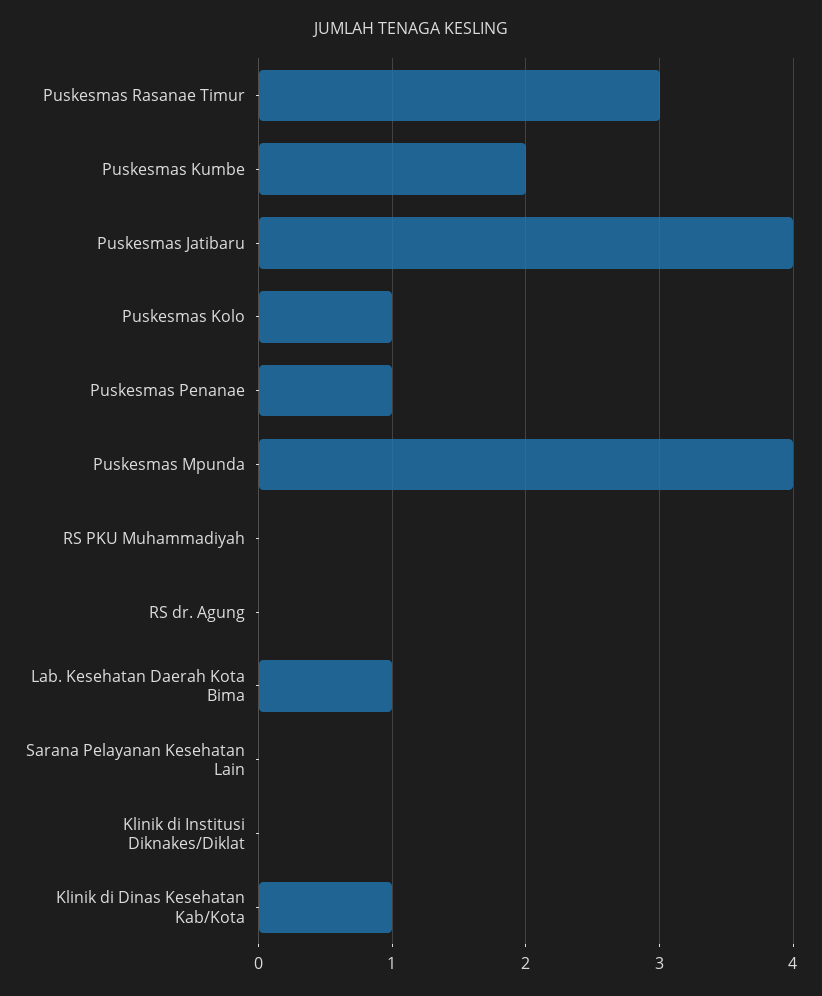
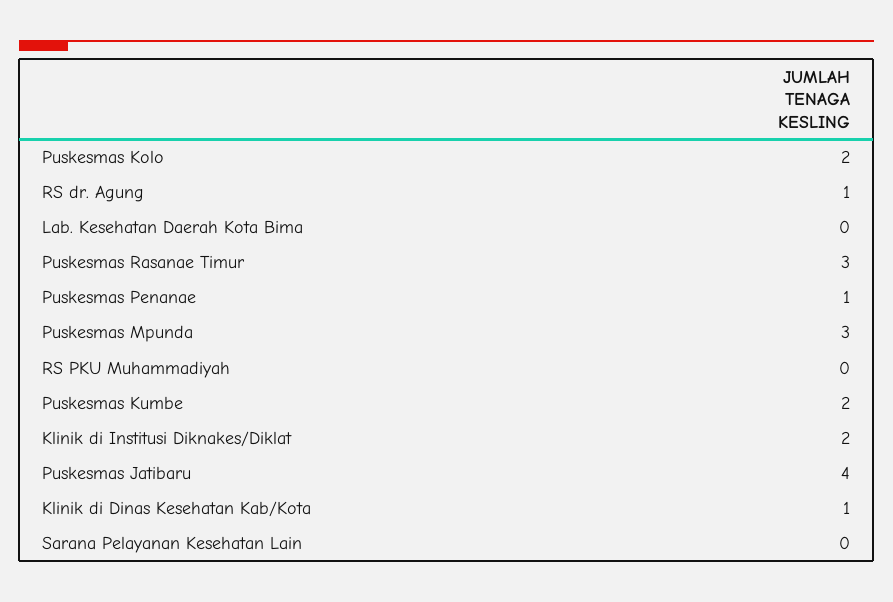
Puskesmas Kolo: 1 -> 2
Puskesmas Mpunda: 4 -> 3
RS dr. Agung: 0 -> 1
Lab. Kesehatan Daerah Kota Bima: 1 -> 0
Klinik di Institusi Diknakes/Diklat: 0 -> 2

